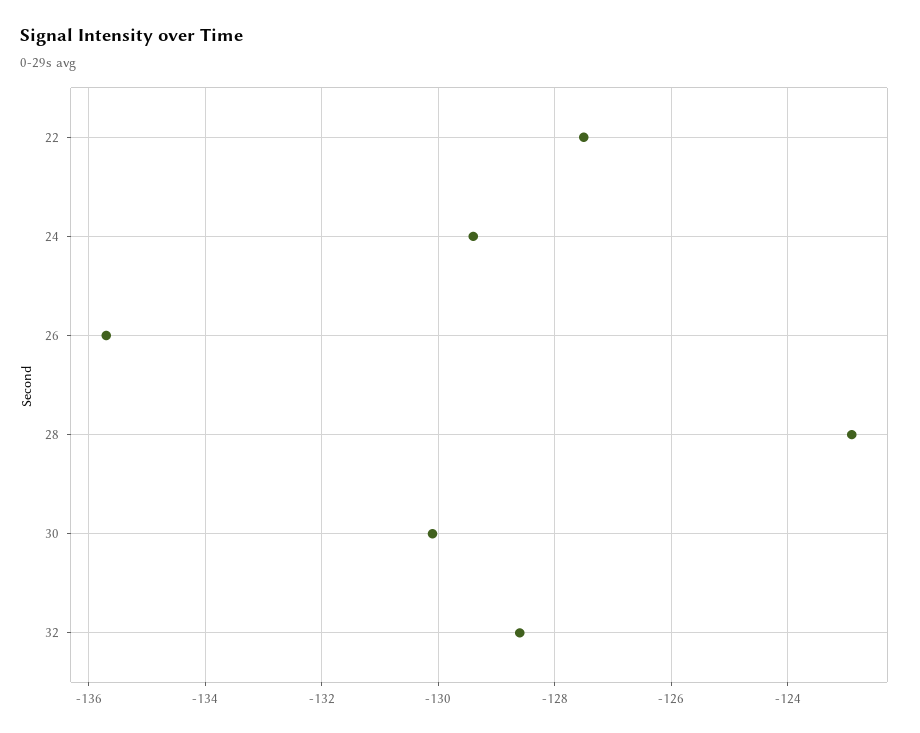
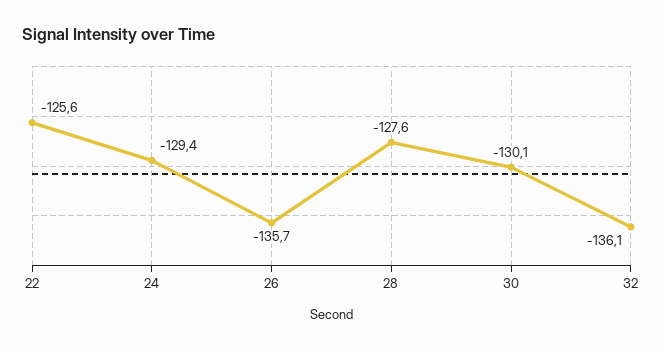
22: -127.5 -> -125.6
28: -123 -> -127.6
32: -128.5 -> -136.1

